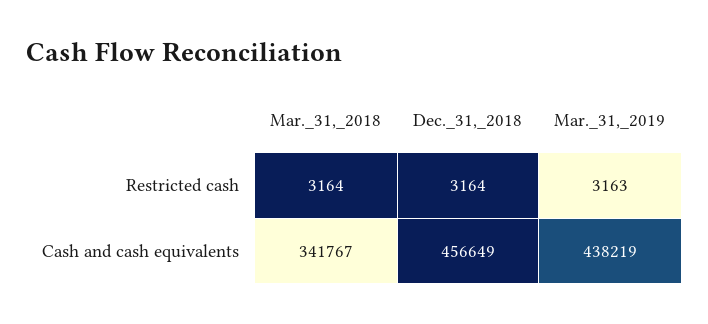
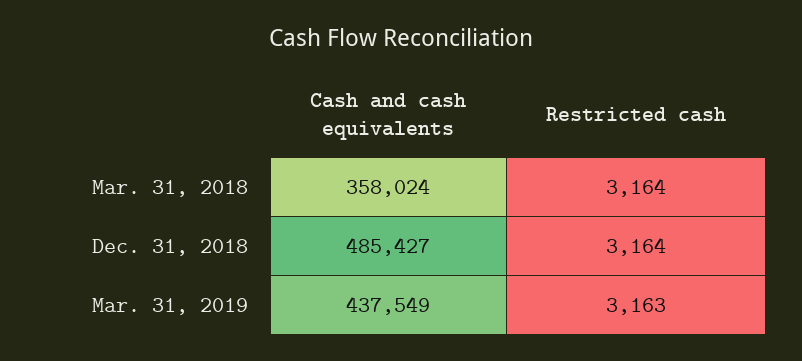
Mar._31,_2018, Cash and cash equivalents: 341767 -> 358024
Dec._31,_2018, Cash and cash equivalents: 456649 -> 485427
Mar._31,_2019, Cash and cash equivalents: 438219 -> 437549

